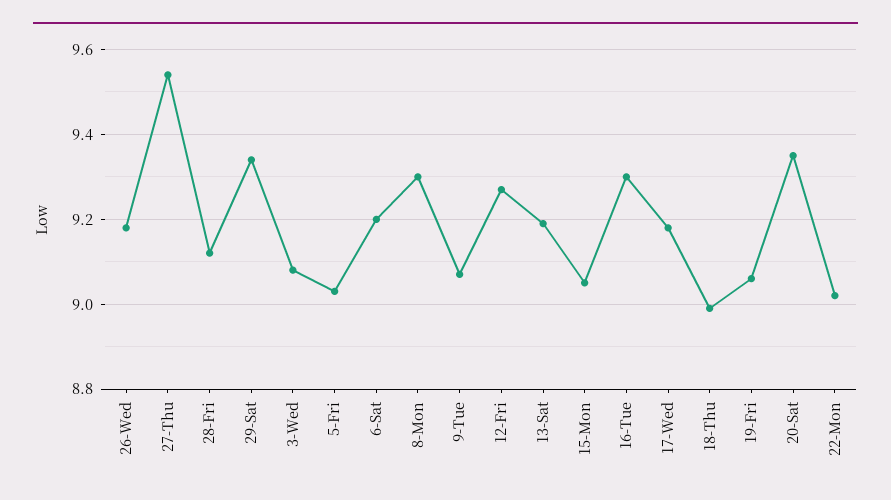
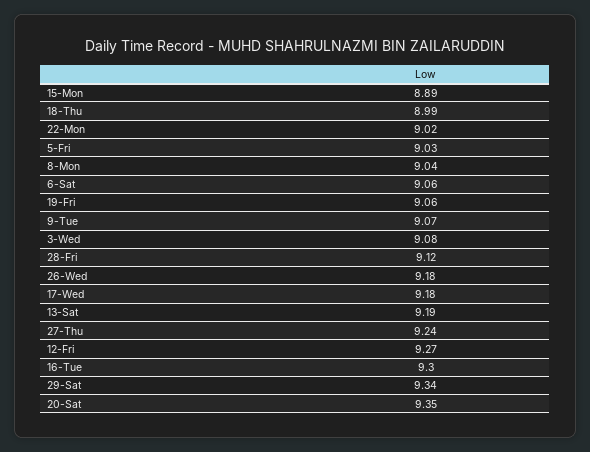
27-Thu: 9.55 -> 9.24
6-Sat: 9.2 -> 9.06
8-Mon: 9.3 -> 9.04
15-Mon: 9.05 -> 8.89

